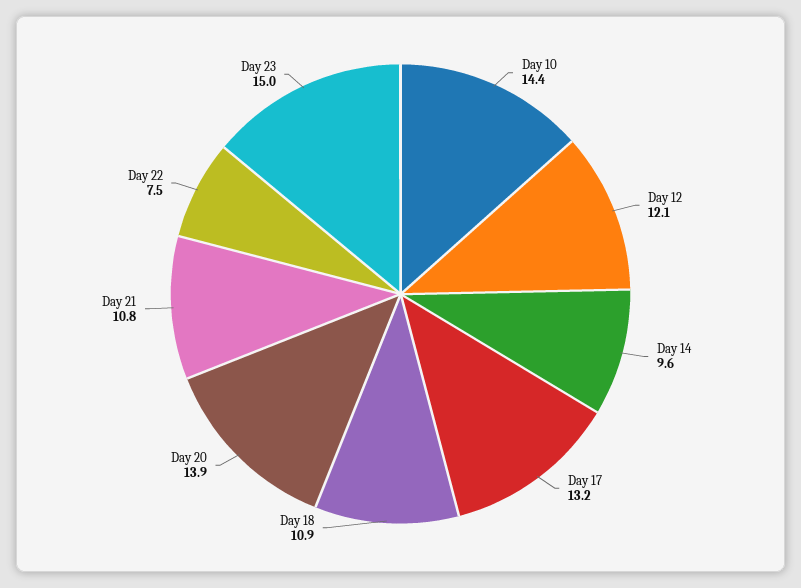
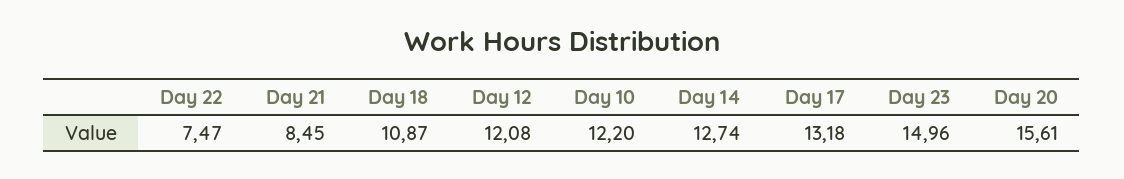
Day 10: 14.4 -> 12.2
Day 14: 9.6 -> 12.74
Day 20: 13.9 -> 15.61
Day 21: 10.8 -> 8.45

